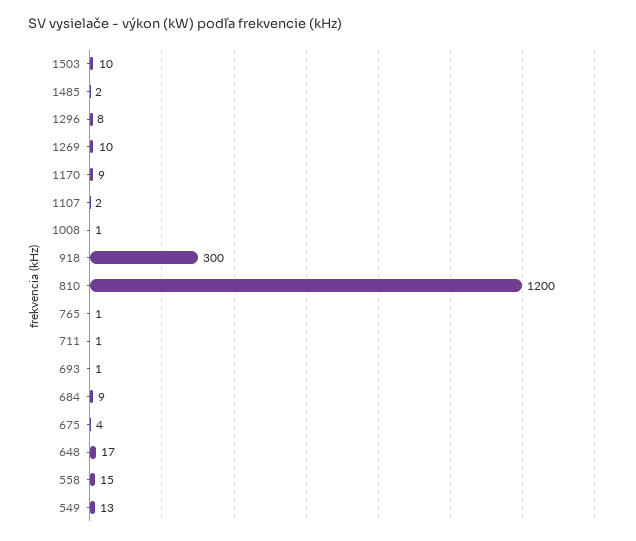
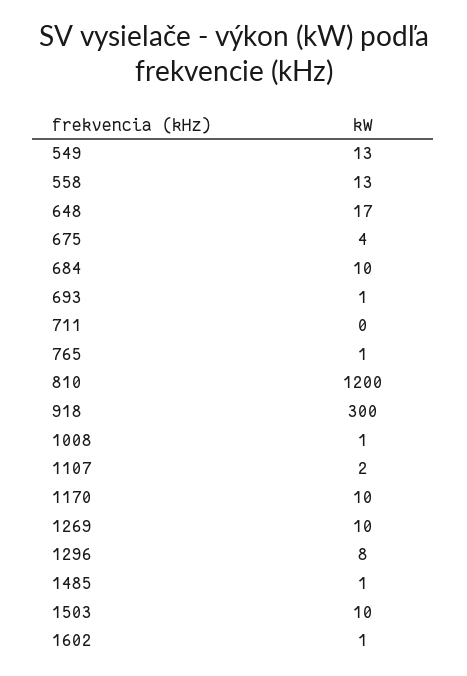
1485: 2 -> 1
1170: 9 -> 10
711: 1 -> 0
684: 9 -> 10
558: 15 -> 13
1602: none -> 1

